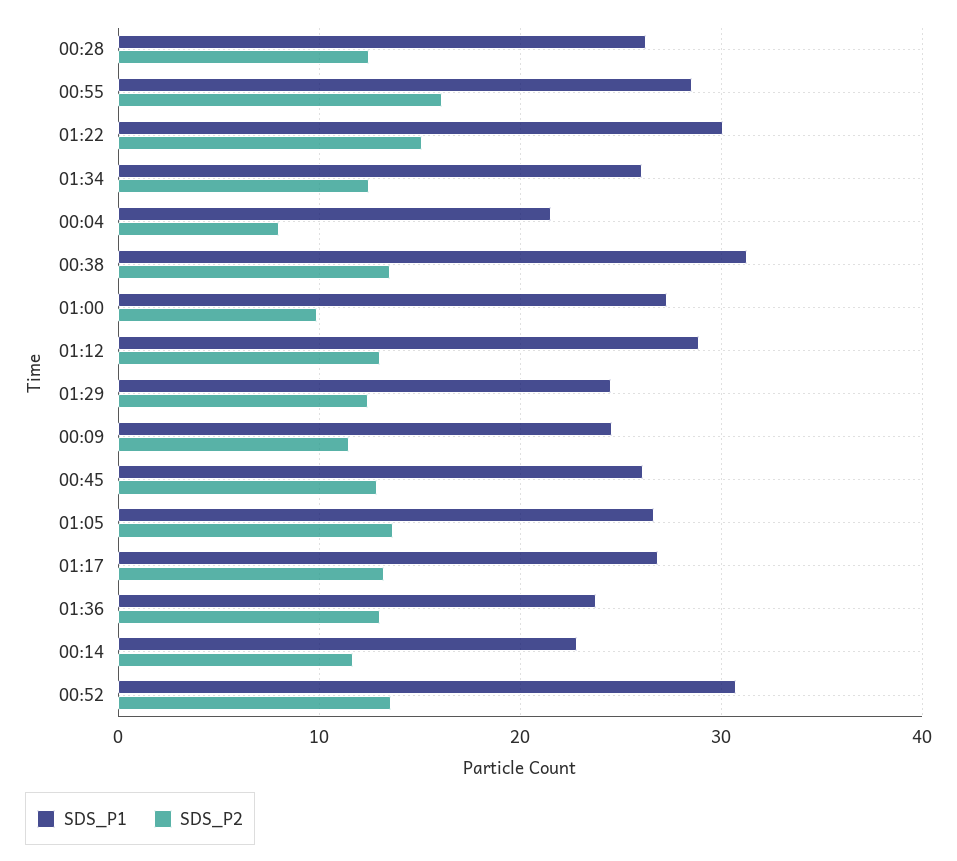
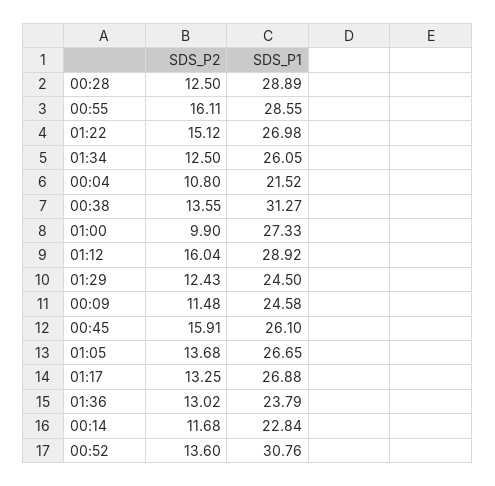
SDS_P1, 00:28: 26 -> 28.89
SDS_P1, 01:22: 30 -> 26.98
SDS_P2, 00:04: 8 -> 10.8
SDS_P2, 01:12: 13 -> 16.04
SDS_P2, 00:45: 13 -> 15.91

